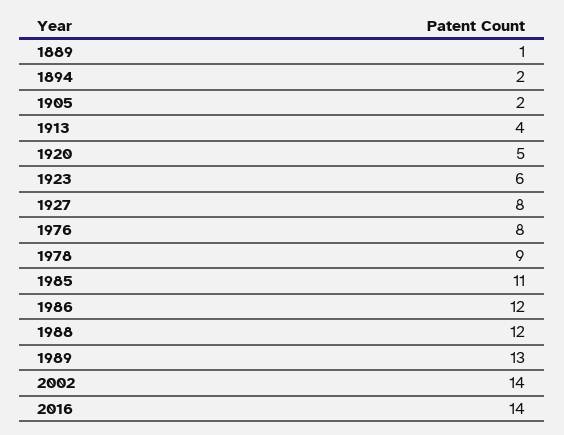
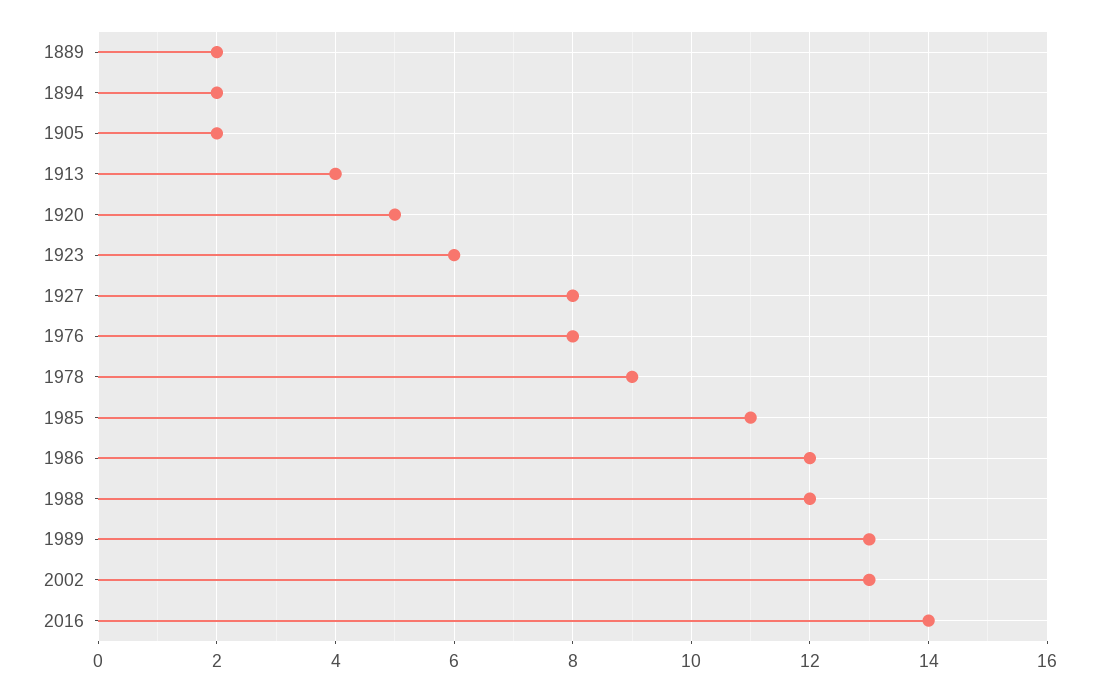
1889: 1 -> 2
2002: 14 -> 13

